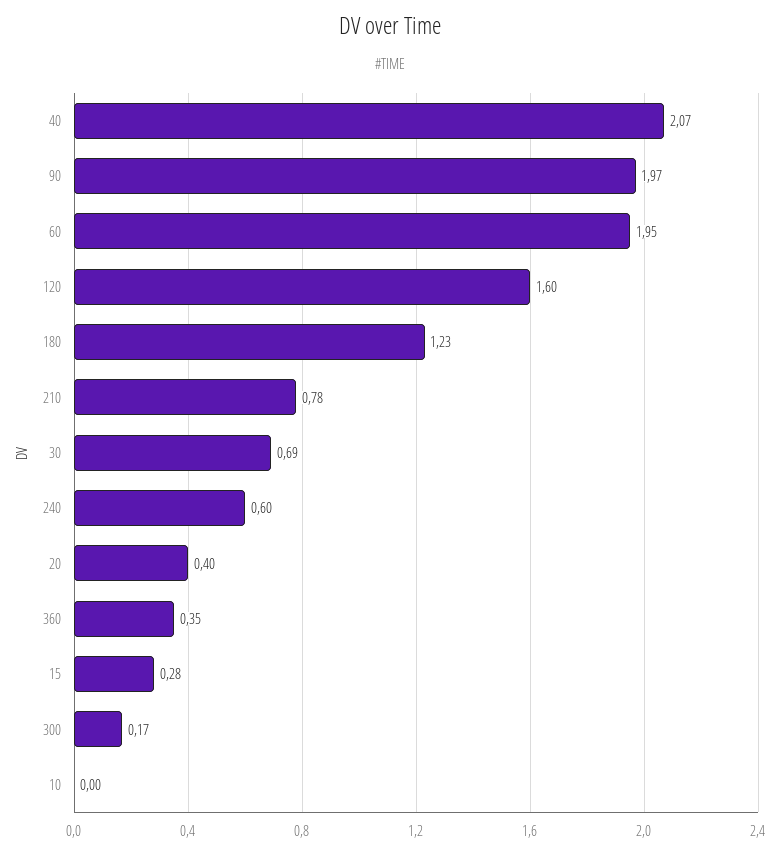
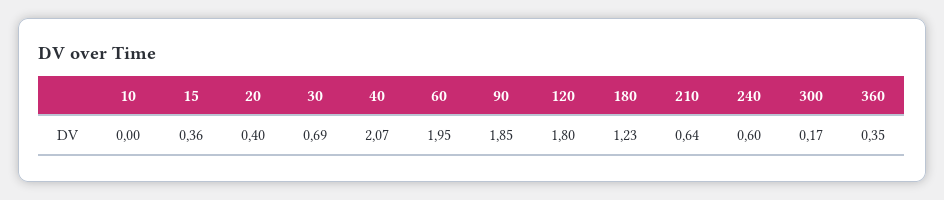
90: 1.97 -> 1.85
120: 1.6 -> 1.8
210: 0.78 -> 0.64
15: 0.28 -> 0.36

